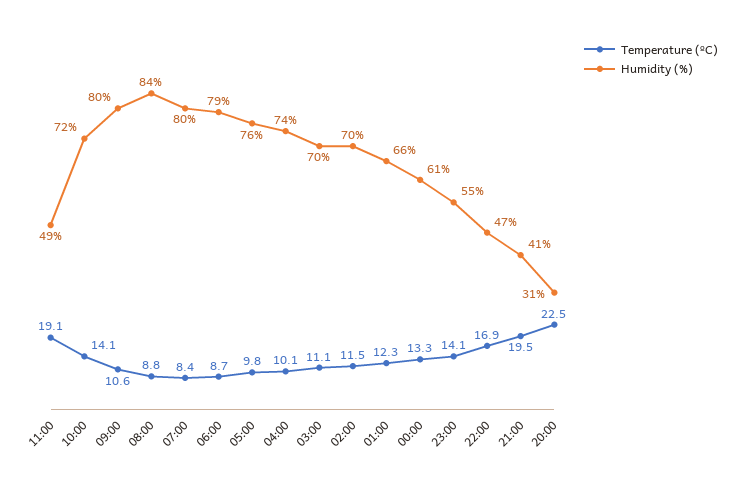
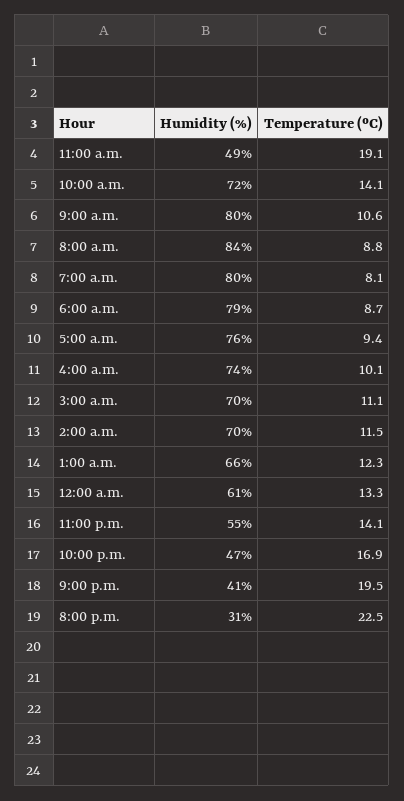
Temperature (ºC), 07:00: 8.4 -> 8.1
Temperature (ºC), 05:00: 9.8 -> 9.4

